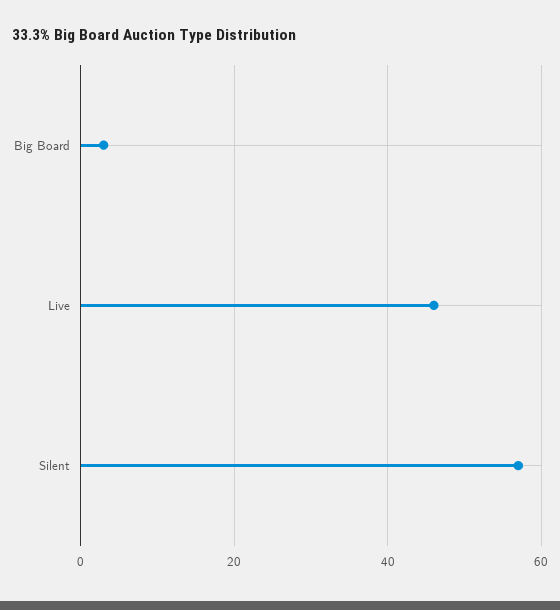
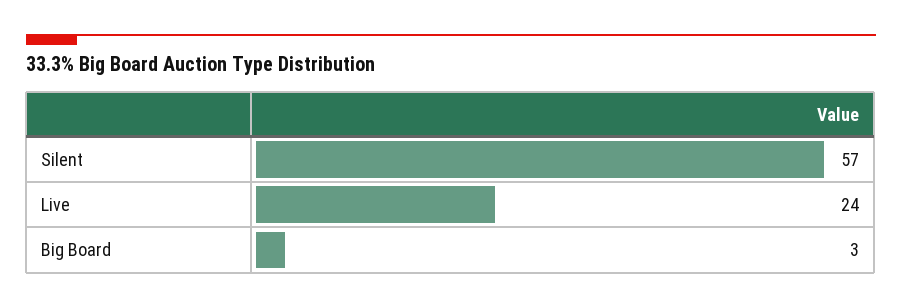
Live: 45 -> 24

